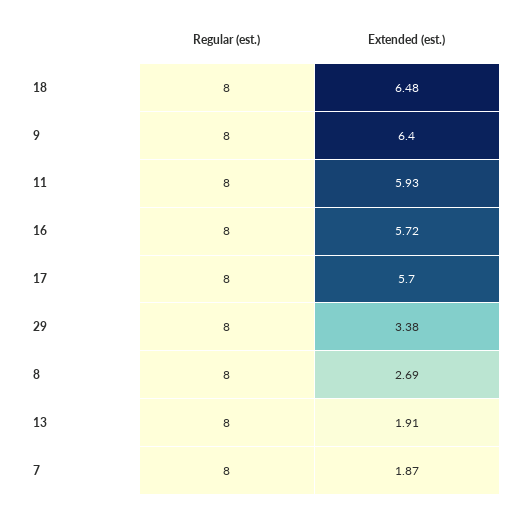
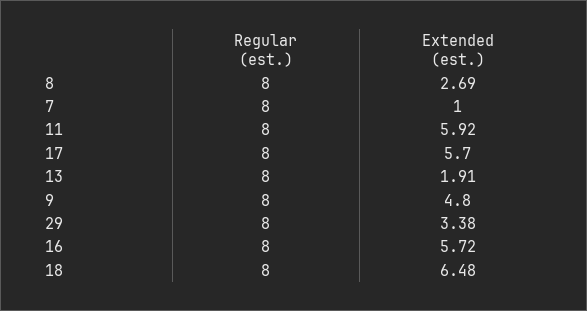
Extended (est.), 9: 6.4 -> 4.8
Extended (est.), 11: 5.93 -> 5.92
Extended (est.), 7: 1.87 -> 1

